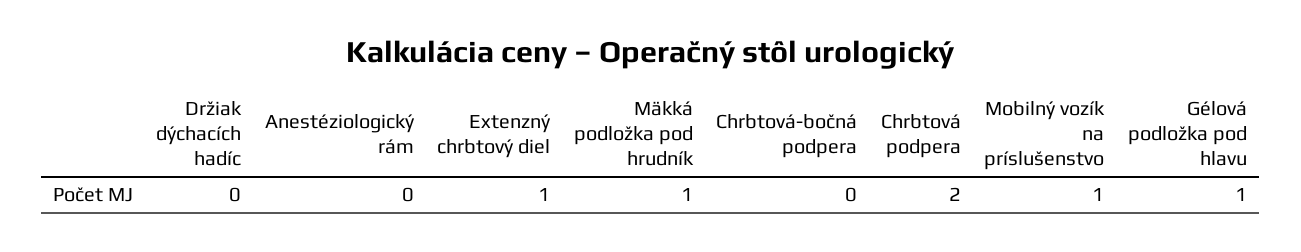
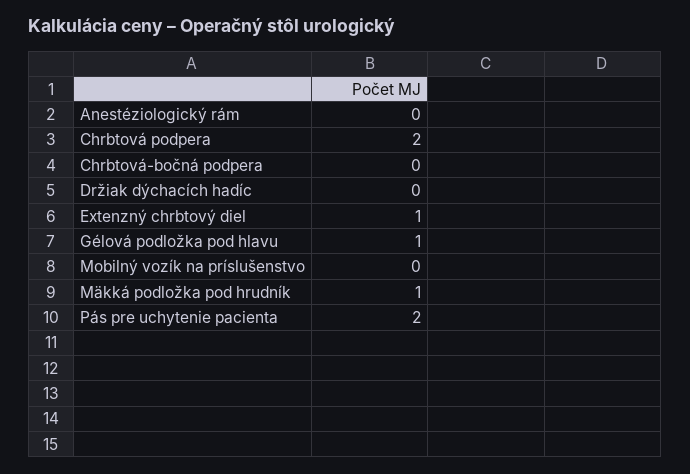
Mobilný vozík na príslušenstvo: 1 -> 0
Pás pre uchytenie pacienta: none -> 2

